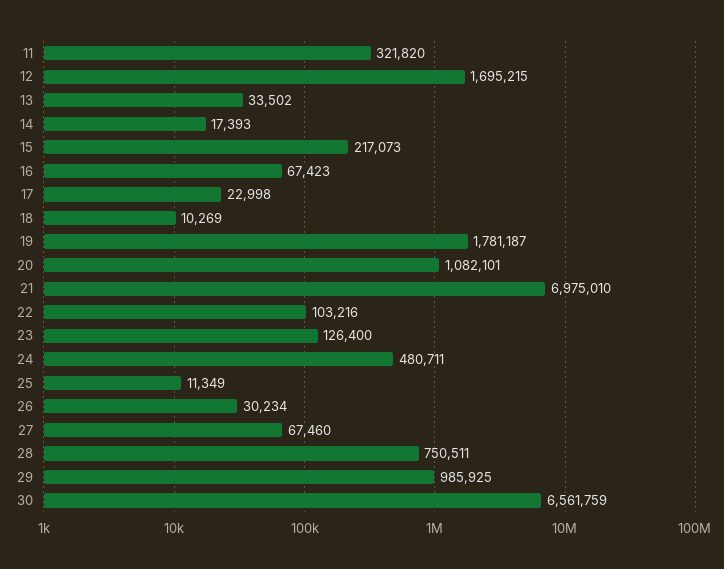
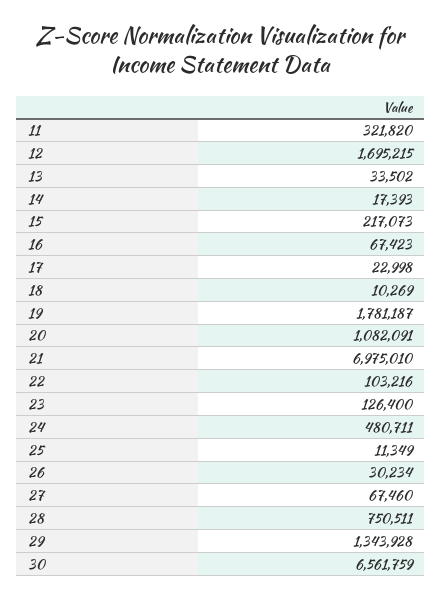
20: 1082101 -> 1082091
29: 985925 -> 1343928

